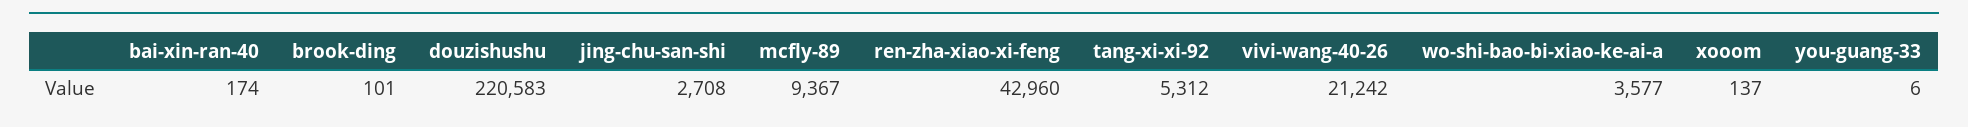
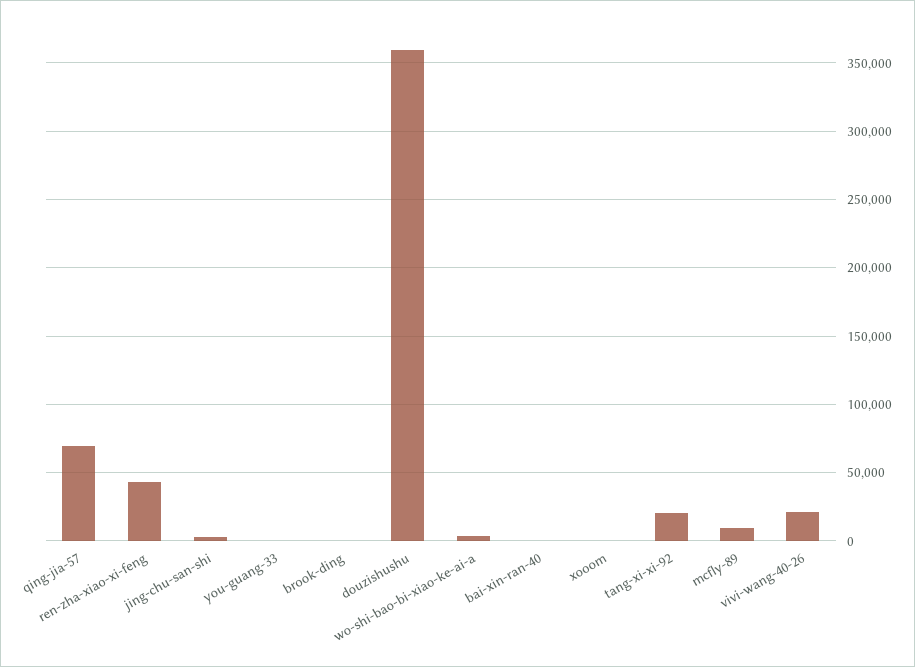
douzishushu: 220583 -> 360000
tang-xi-xi-92: 5312 -> 20000
qing-jia-57: none -> 70000

